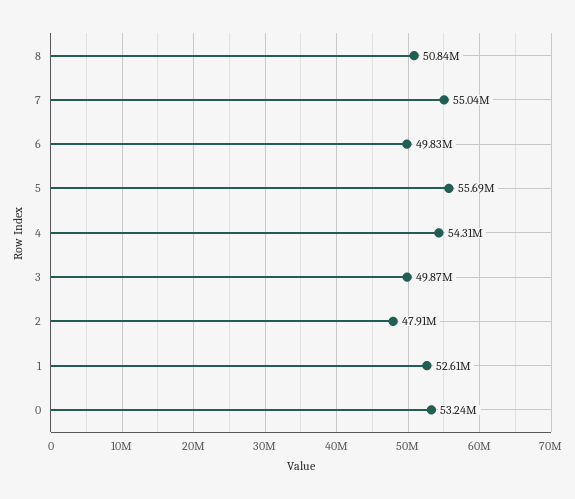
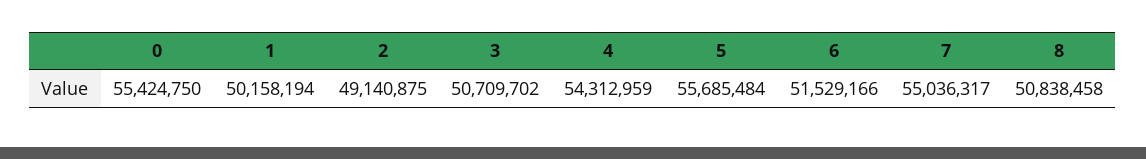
6: 49830000 -> 51529166
3: 49870000 -> 50709702
2: 47910000 -> 49140875
1: 52610000 -> 50158194
0: 53240000 -> 55424750

